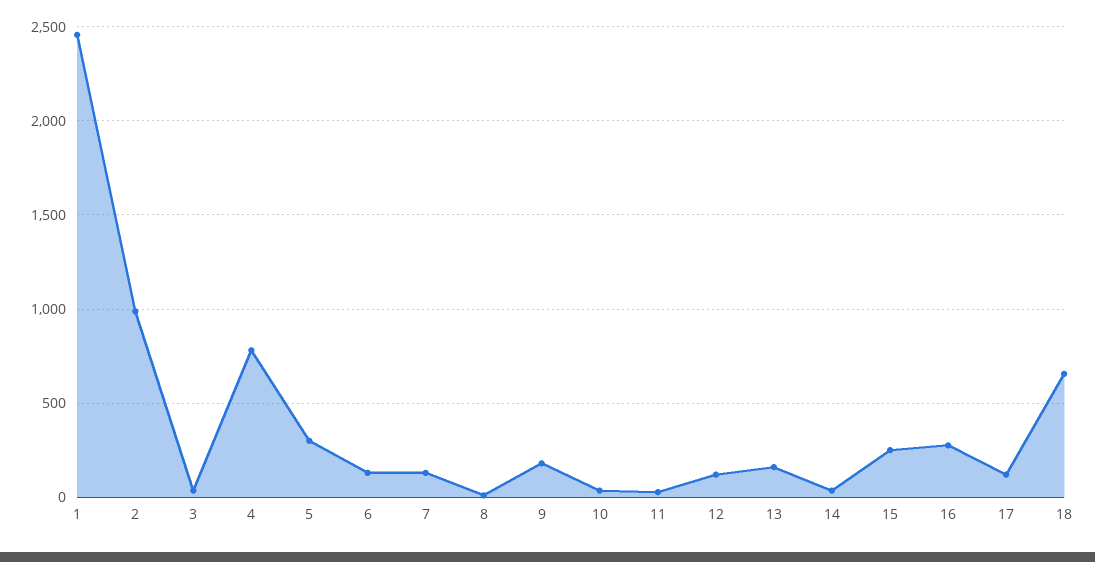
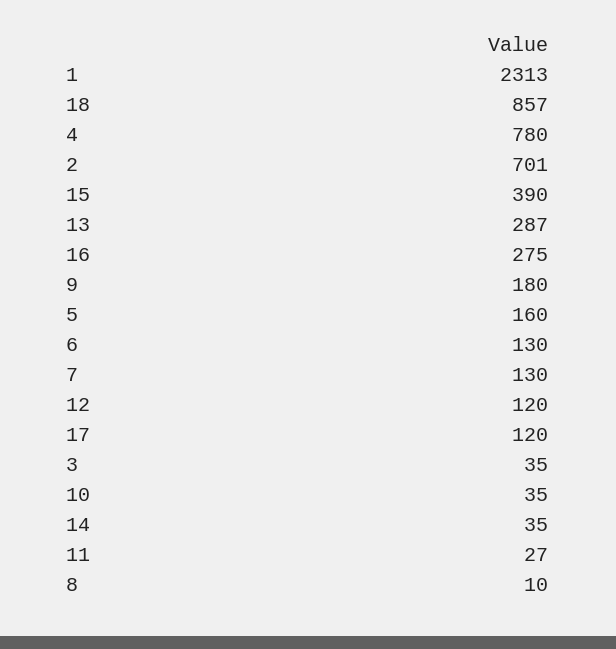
1: 2450 -> 2313
2: 1000 -> 701
5: 300 -> 160
13: 150 -> 287
15: 250 -> 390
18: 650 -> 857

